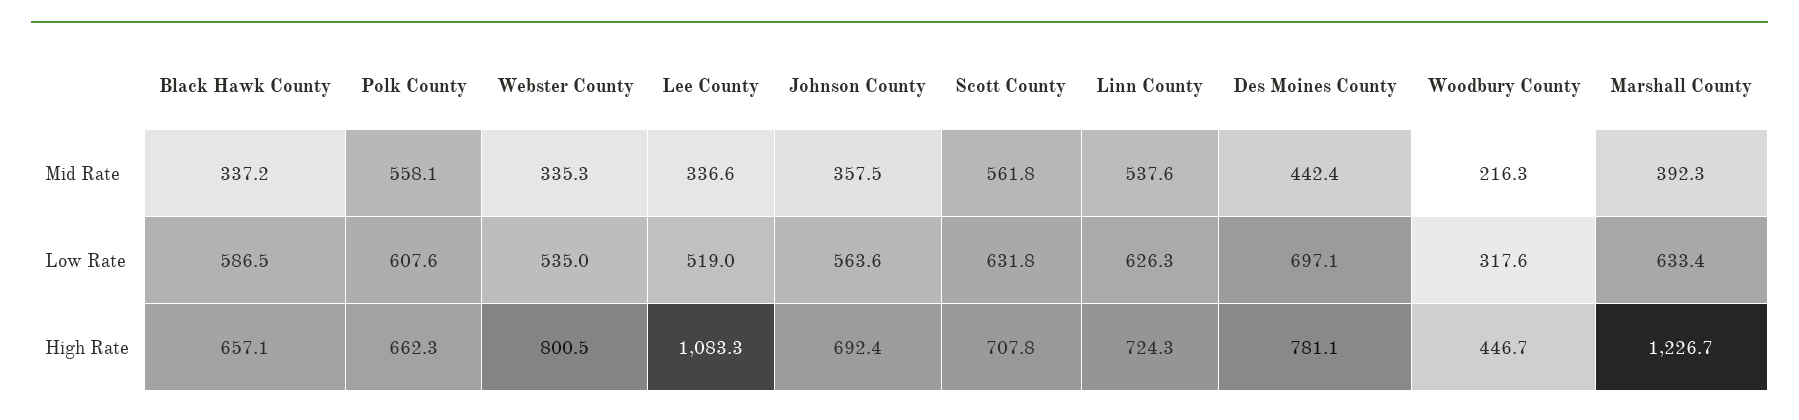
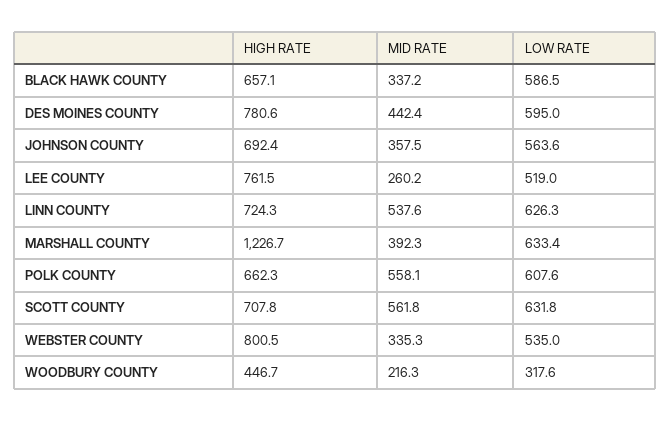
Lee County, Mid Rate: 336.6 -> 260.2
Des Moines County, Low Rate: 697.1 -> 595
Lee County, High Rate: 1083.3 -> 761.5
Des Moines County, High Rate: 781.1 -> 780.6

